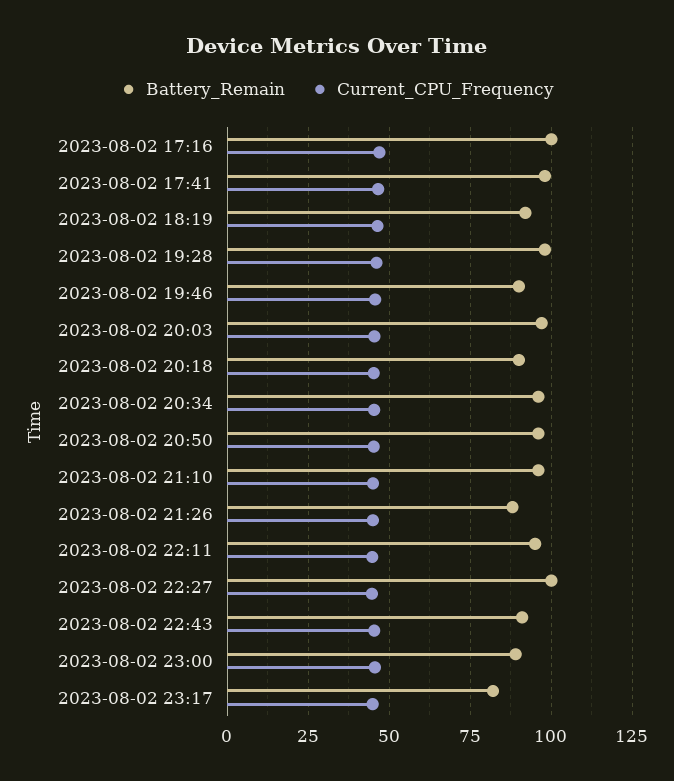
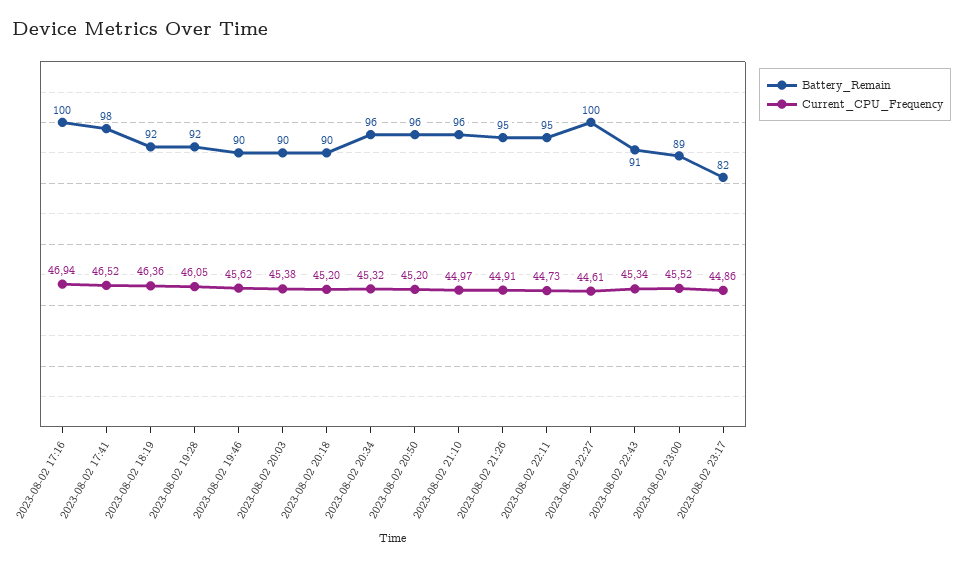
Battery_Remain, 2023-08-02 19:28: 97.5 -> 92
Battery_Remain, 2023-08-02 20:03: 97.5 -> 90
Battery_Remain, 2023-08-02 21:26: 87.5 -> 95

